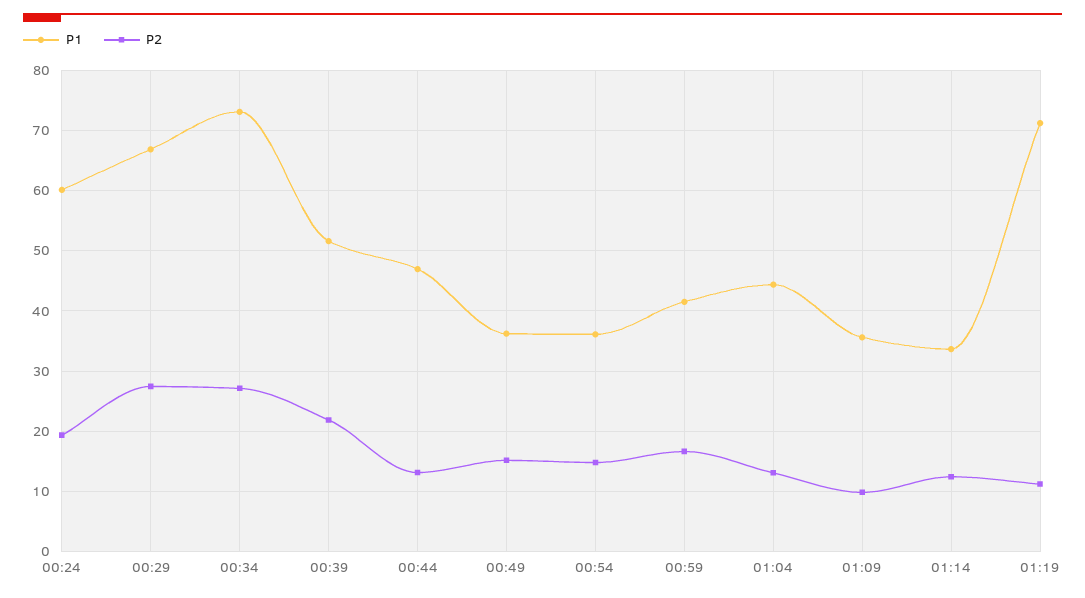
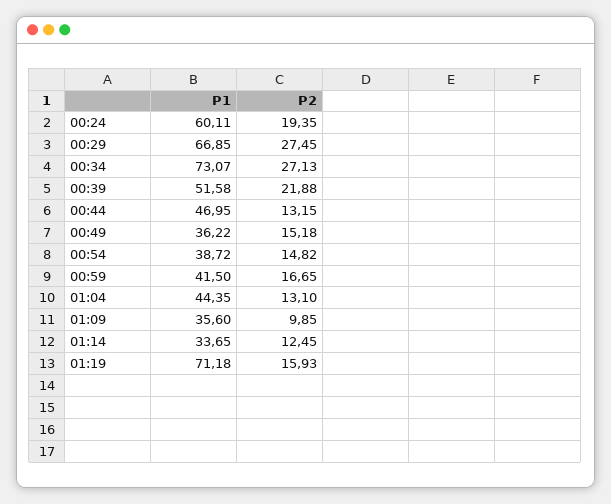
P1, 00:54: 36 -> 38.72
P2, 01:19: 11 -> 15.93

